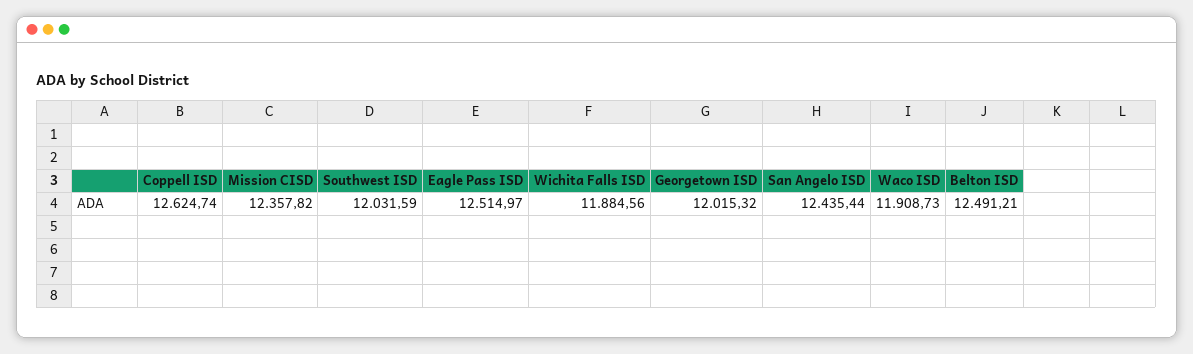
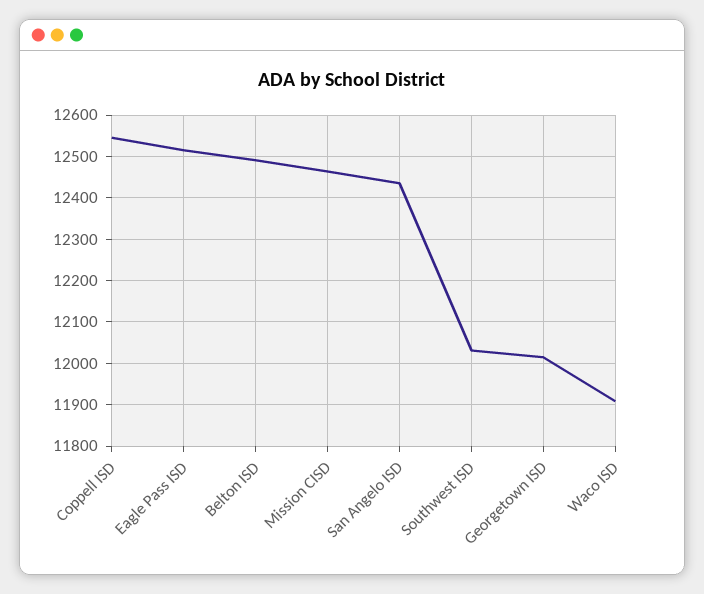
Coppell ISD: 12624.74 -> 12540
Mission CISD: 12357.82 -> 12460
Wichita Falls ISD: 11884.56 -> none

